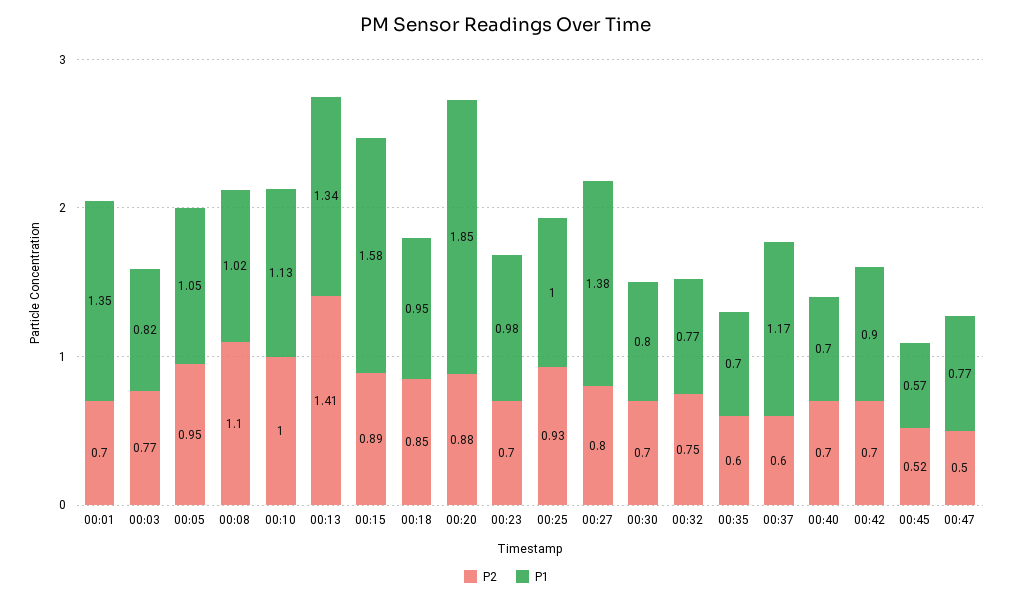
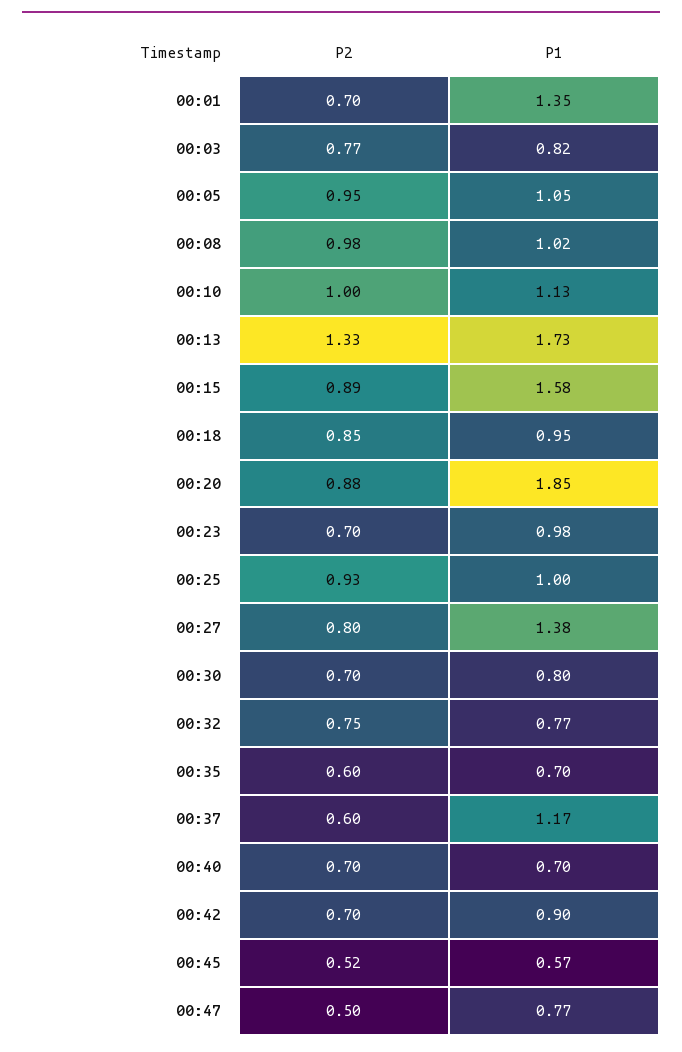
P2, 00:08: 1.1 -> 0.98
P2, 00:13: 1.41 -> 1.33
P1, 00:13: 1.34 -> 1.73

